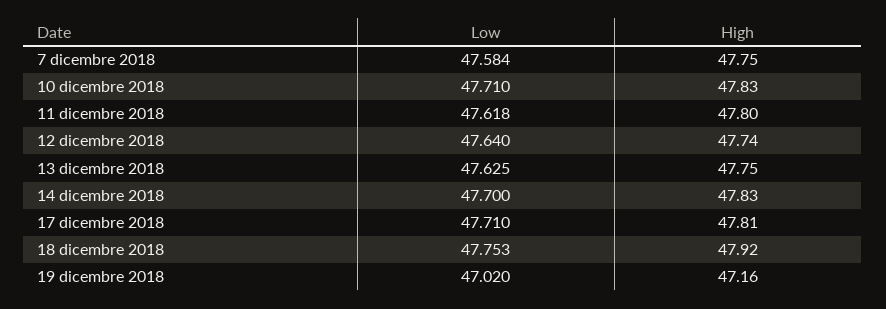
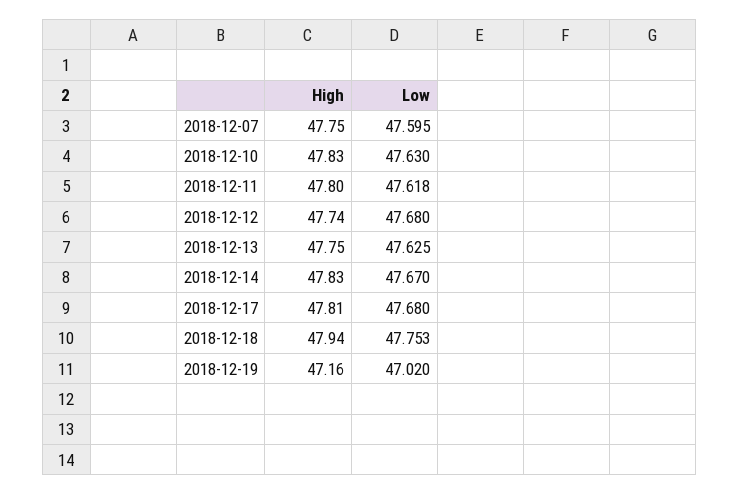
Low, 7 dicembre 2018: 47.584 -> 47.595
Low, 10 dicembre 2018: 47.71 -> 47.63
Low, 12 dicembre 2018: 47.64 -> 47.68
Low, 14 dicembre 2018: 47.7 -> 47.67
Low, 17 dicembre 2018: 47.71 -> 47.68
High, 18 dicembre 2018: 47.92 -> 47.94

